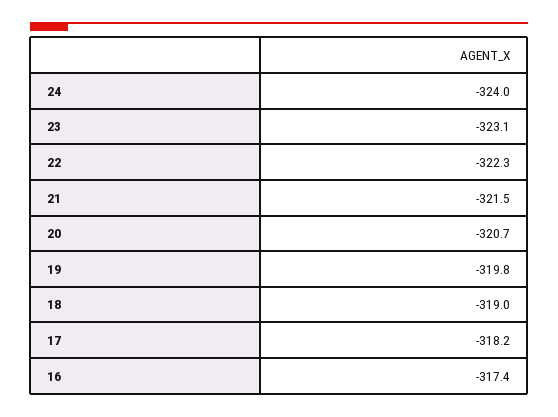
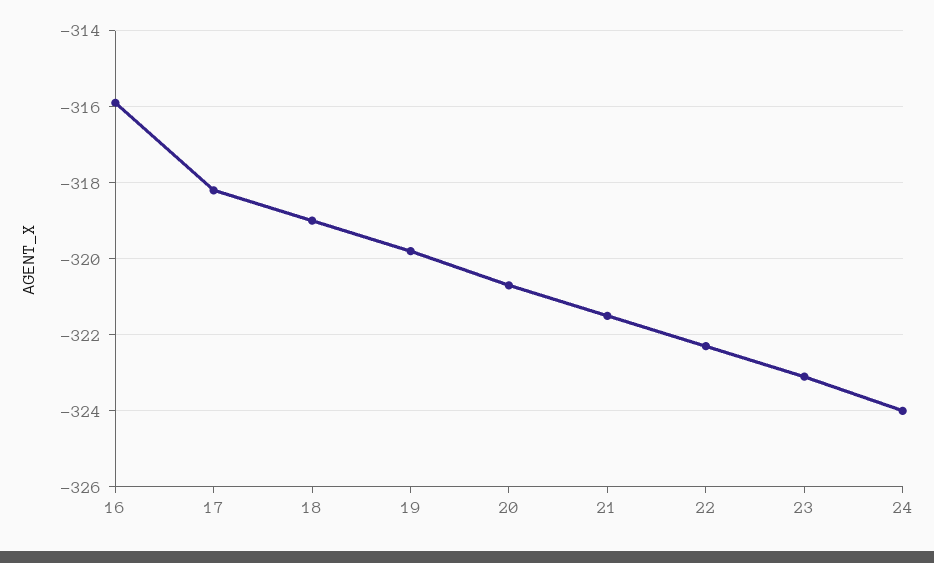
16: -317.4 -> -316

